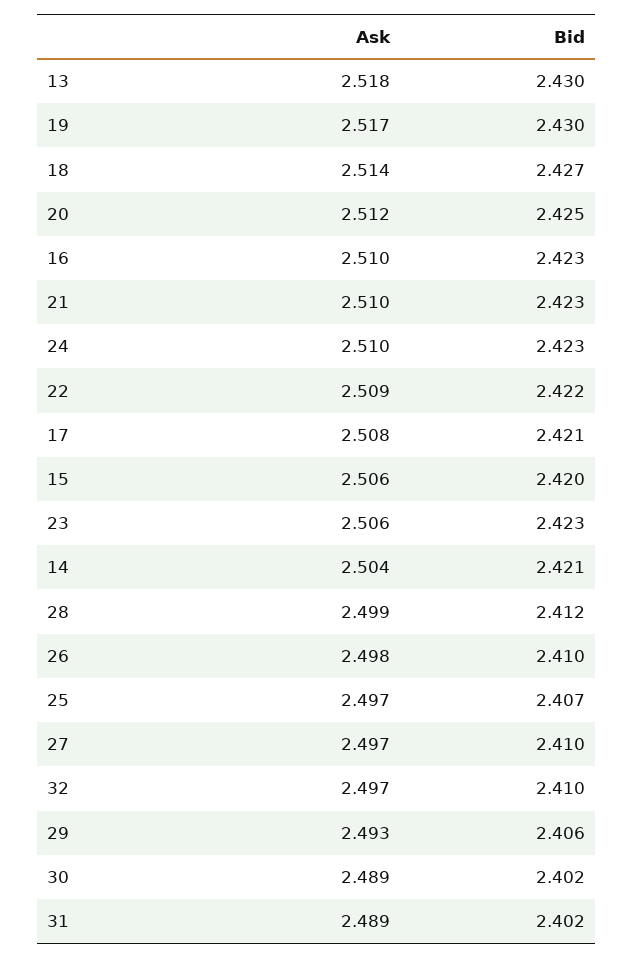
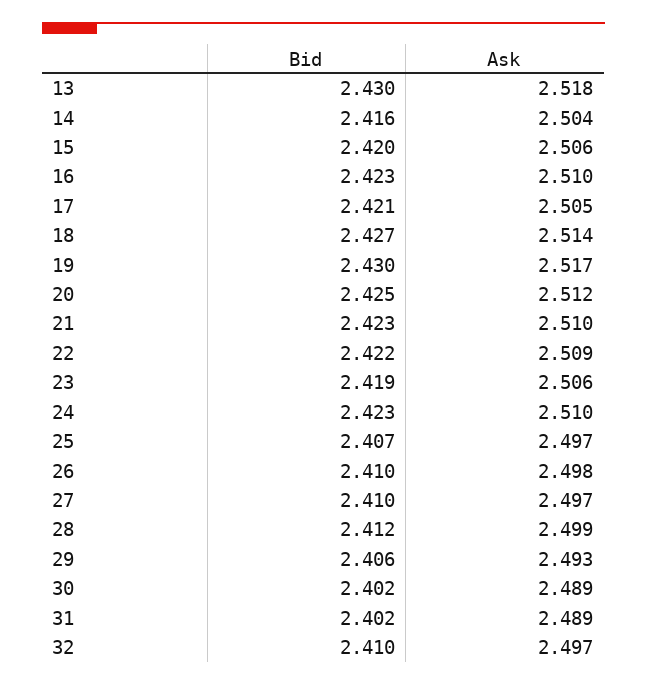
Ask, 17: 2.508 -> 2.505
Bid, 23: 2.423 -> 2.419
Bid, 14: 2.421 -> 2.416

